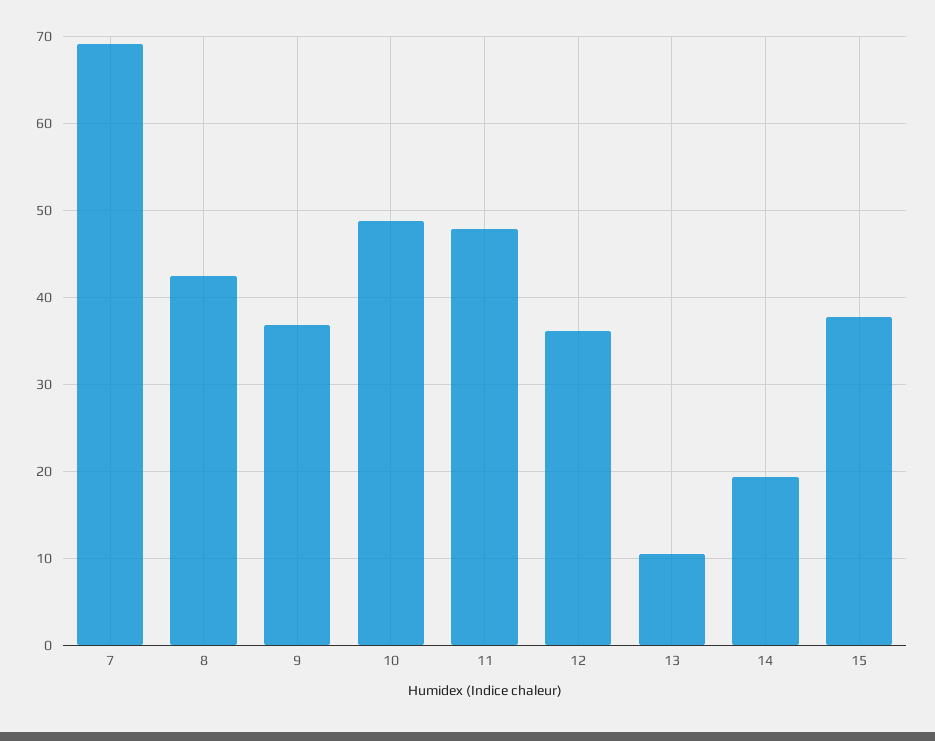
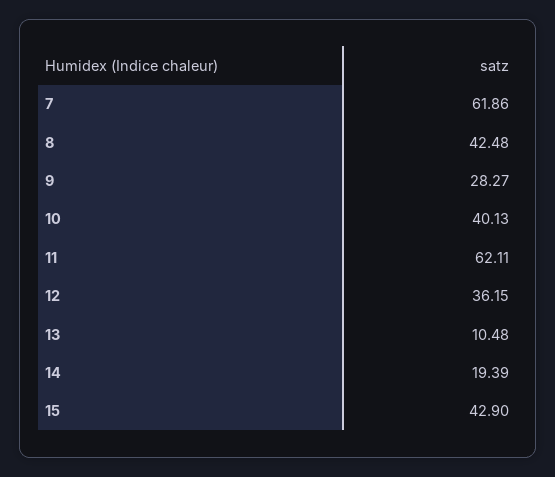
7: 69 -> 61.86
9: 37 -> 28.27
10: 49 -> 40.13
11: 48 -> 62.11
15: 38 -> 42.9

